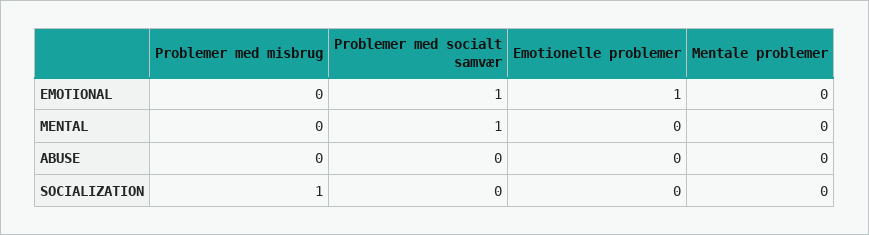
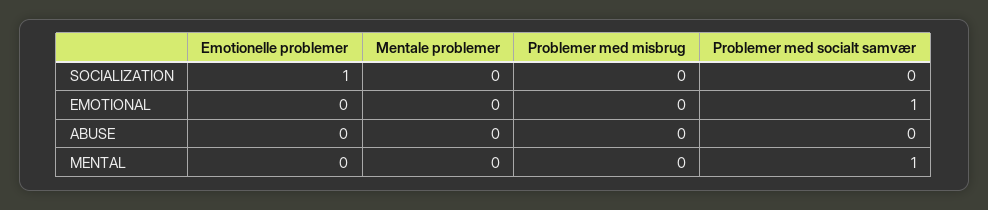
Emotionelle problemer, EMOTIONAL: 1 -> 0
Problemer med misbrug, SOCIALIZATION: 1 -> 0
Emotionelle problemer, SOCIALIZATION: 0 -> 1

